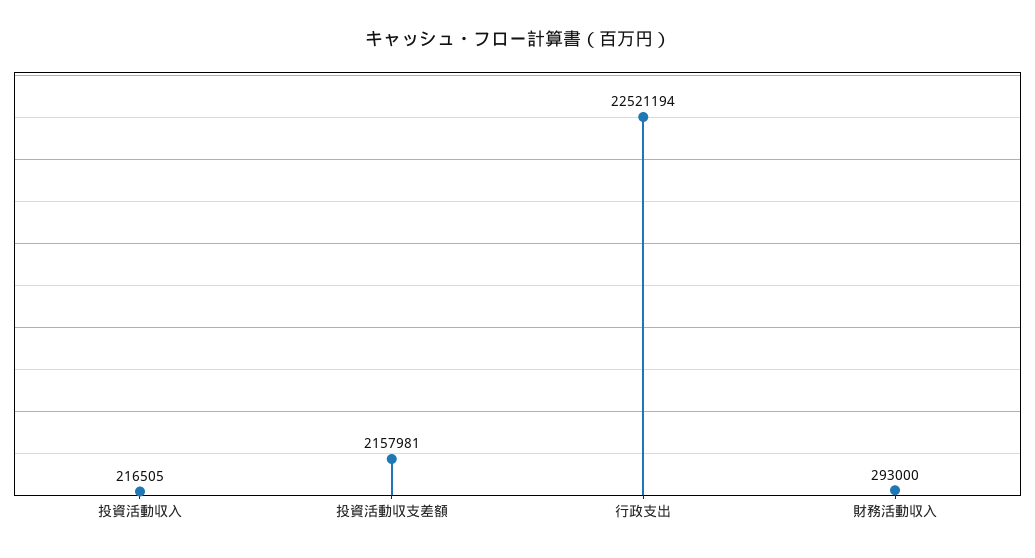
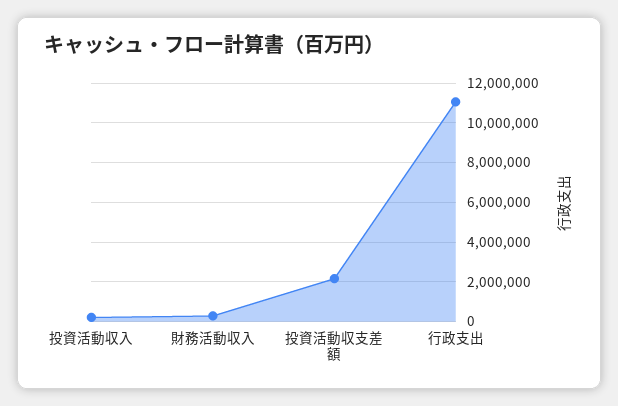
行政支出: 22521194 -> 11000000

